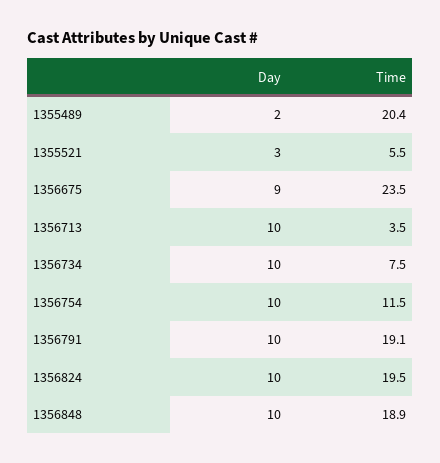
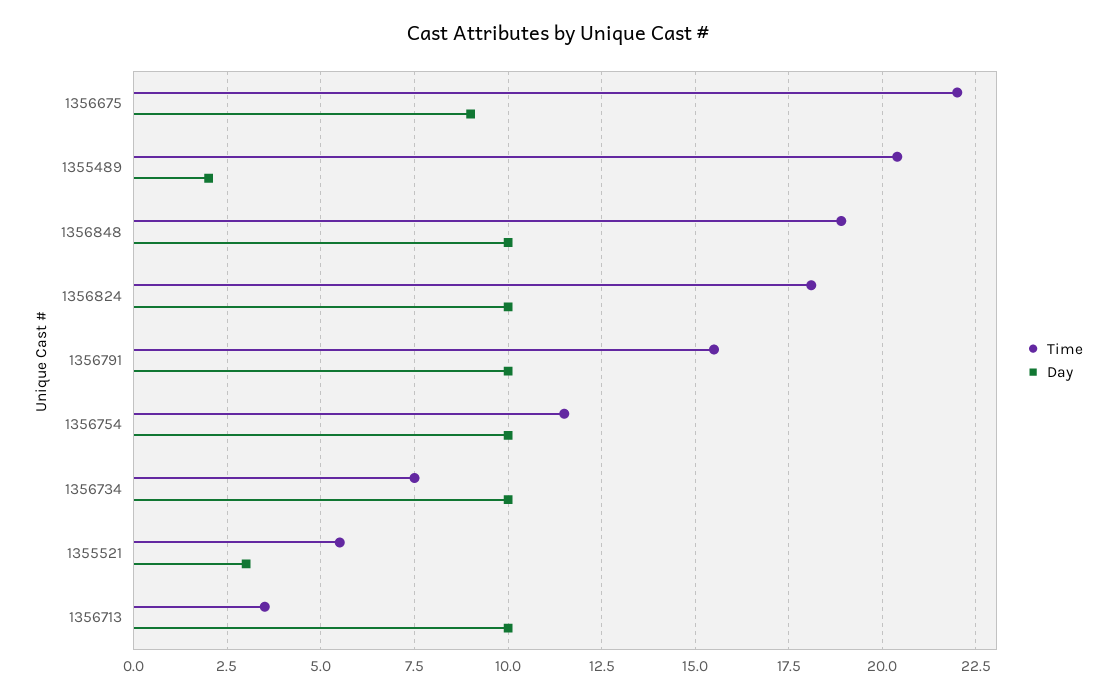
Time, 1356675: 23.5 -> 22
Time, 1356791: 19.1 -> 15.5
Time, 1356824: 19.5 -> 18

